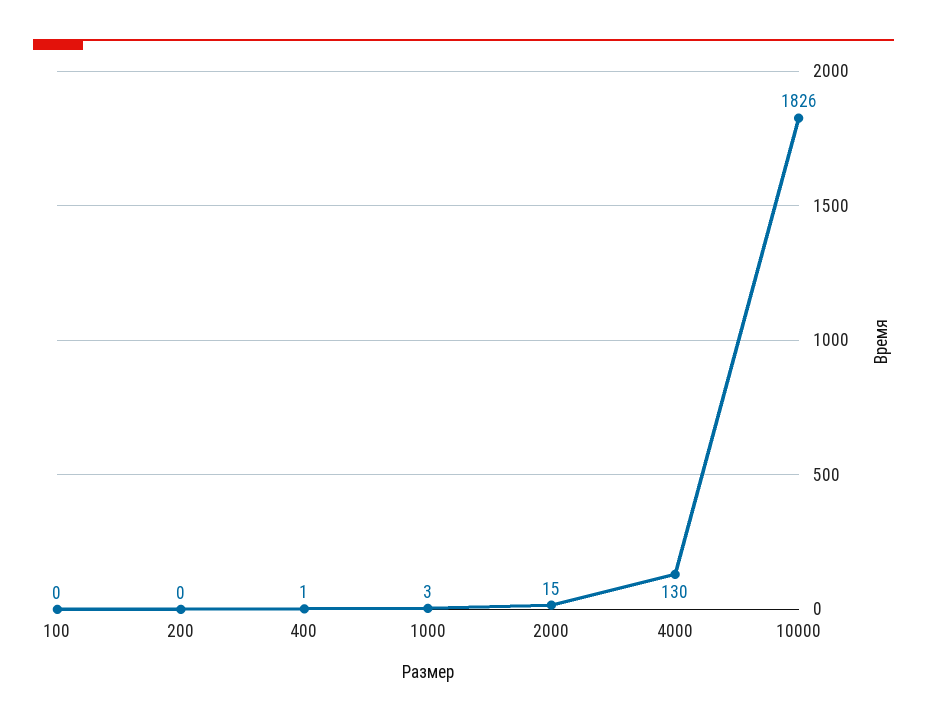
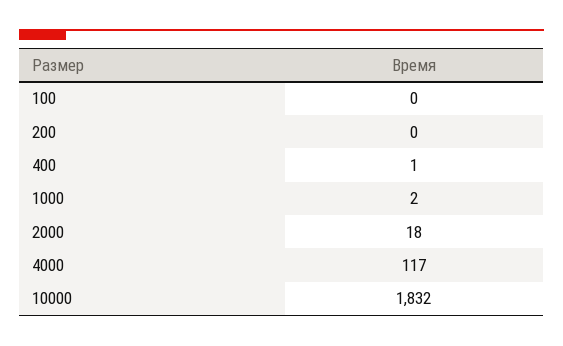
1000: 3 -> 2
2000: 15 -> 18
4000: 130 -> 117
10000: 1826 -> 1832

